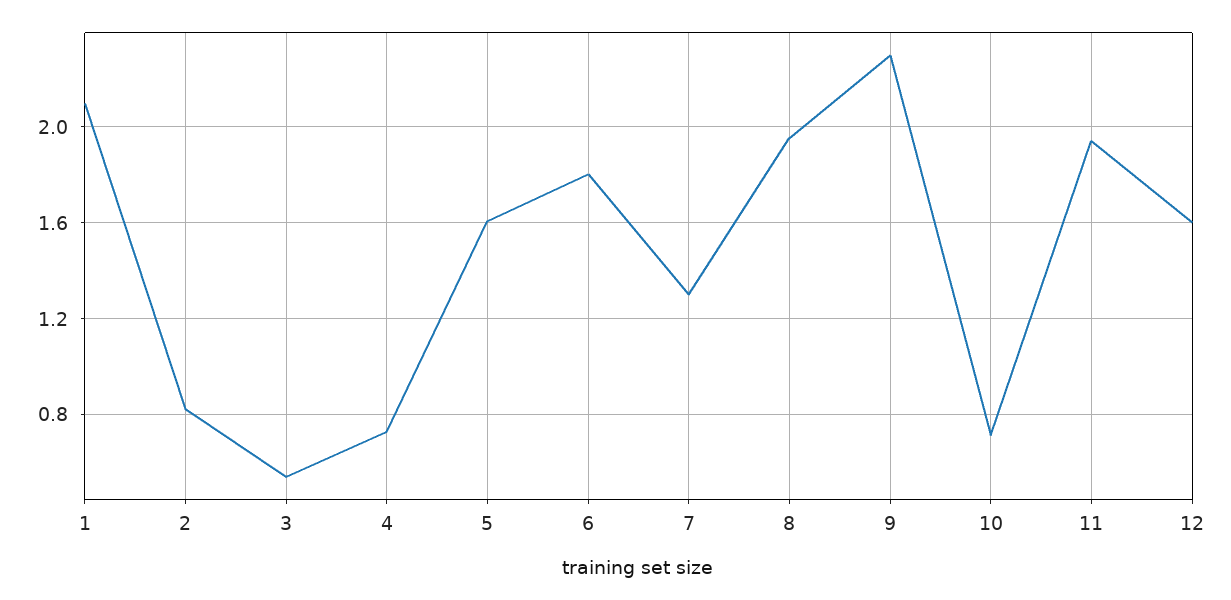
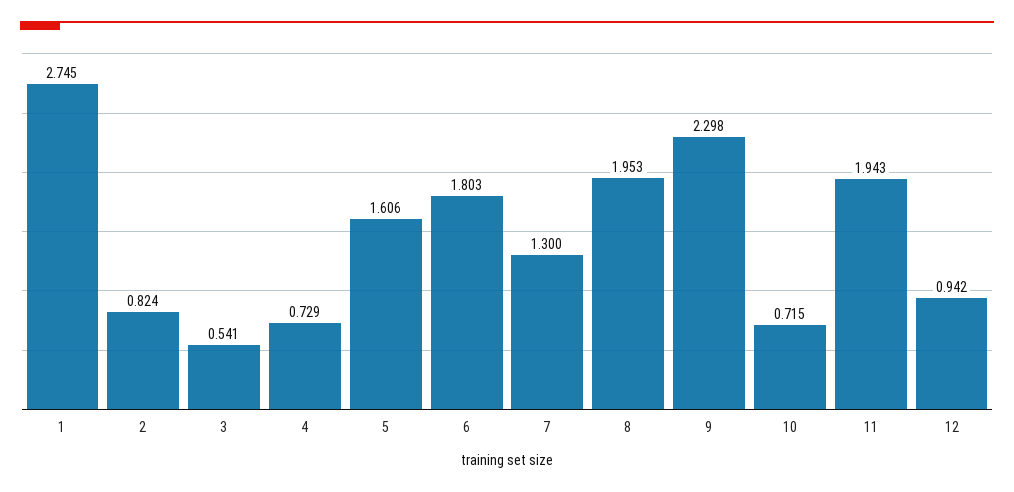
1: 2.1 -> 2.745
12: 1.6 -> 0.942

